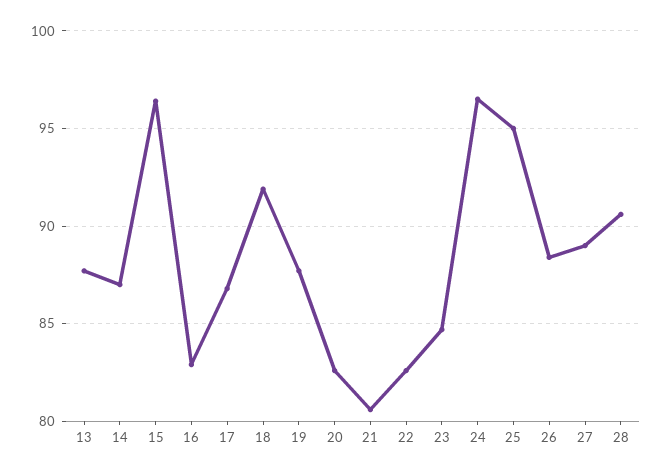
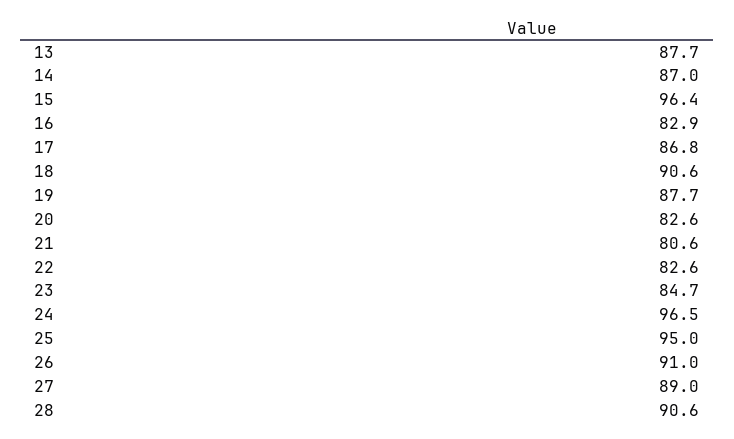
18: 92 -> 90.6
26: 88.5 -> 91

